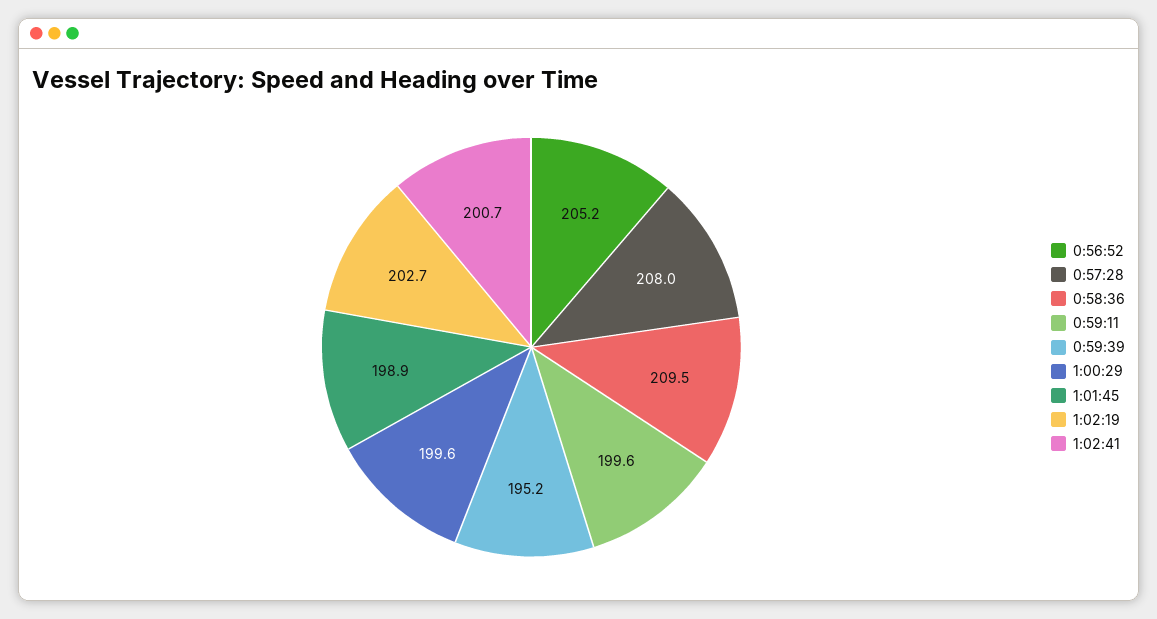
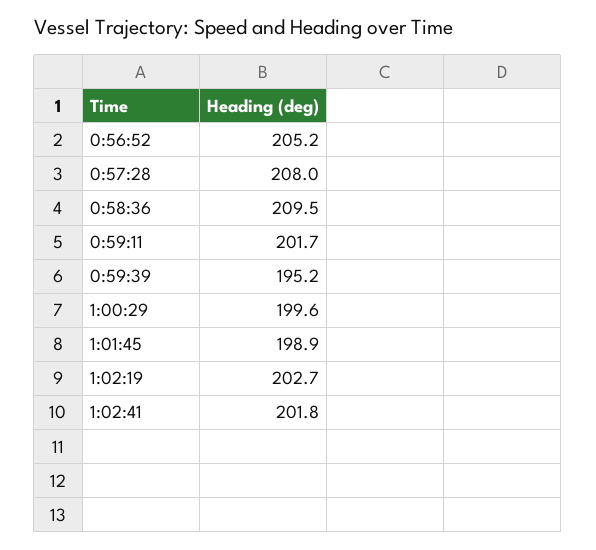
0:59:11: 199.6 -> 201.7
1:02:41: 200.7 -> 201.8

